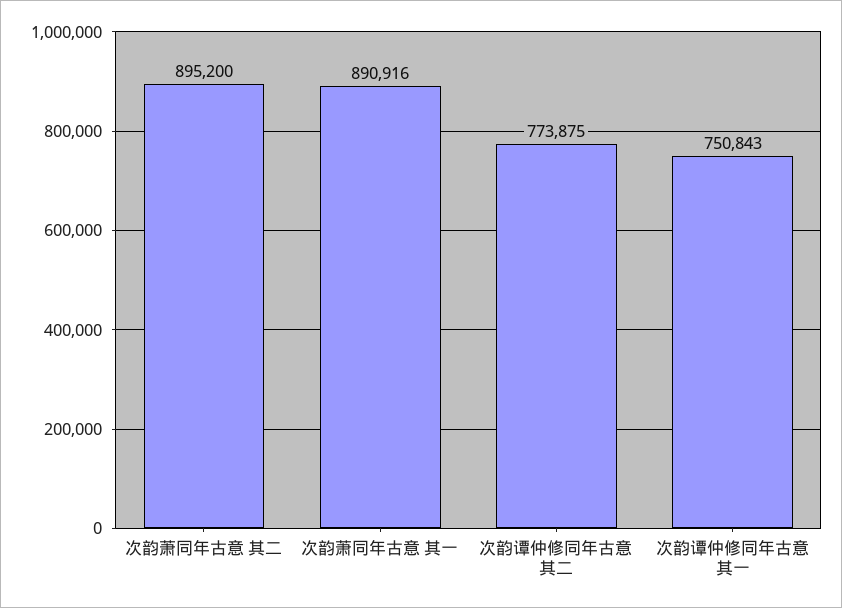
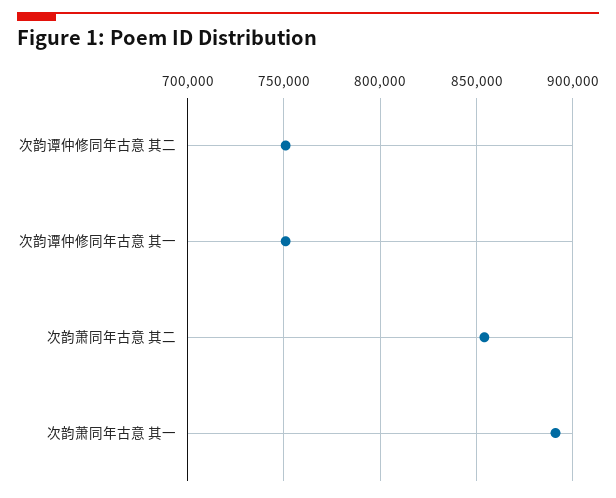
次韵萧同年古意 其二: 895200 -> 855000
次韵谭仲修同年古意 其二: 773875 -> 750000

